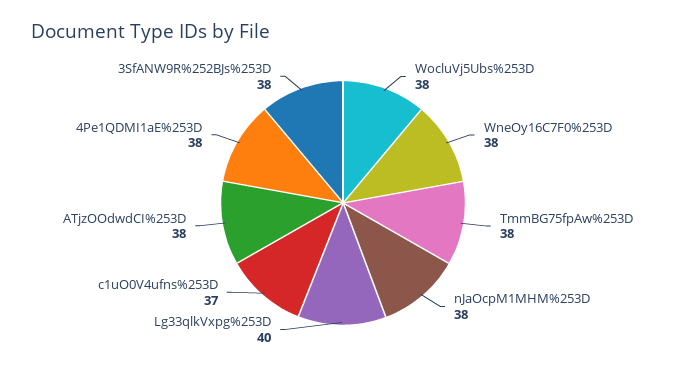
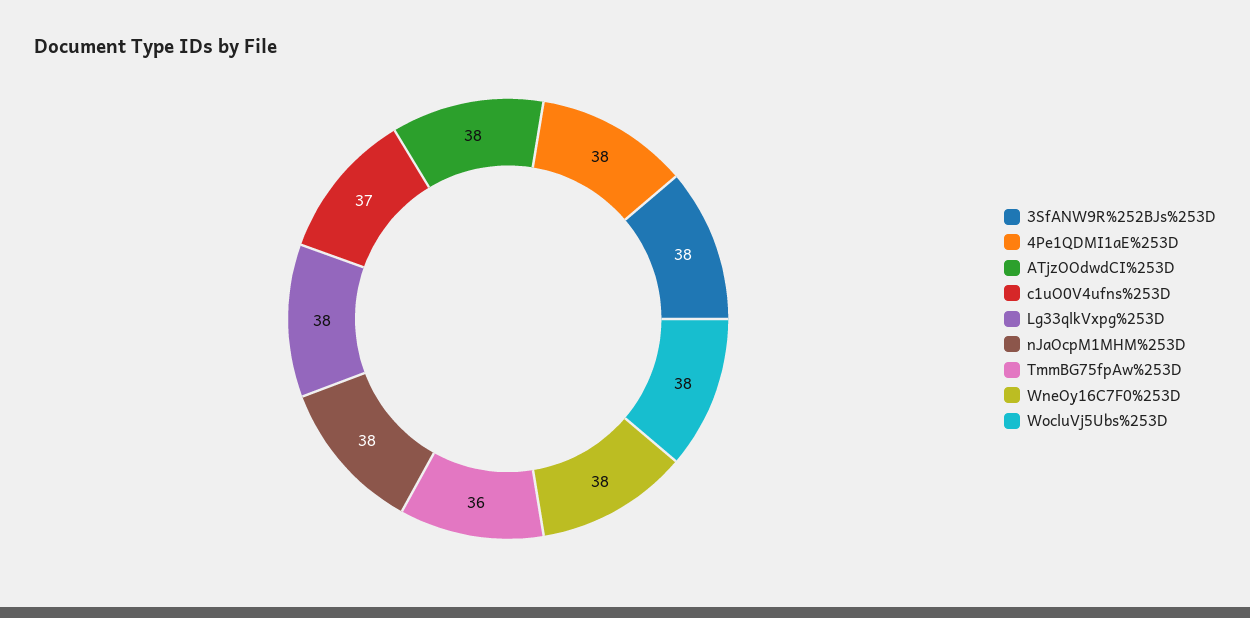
TmmBG75fpAw%253D: 38 -> 36
Lg33qlkVxpg%253D: 40 -> 38

